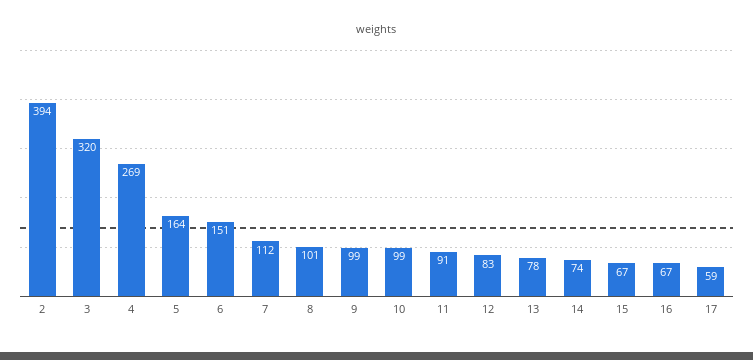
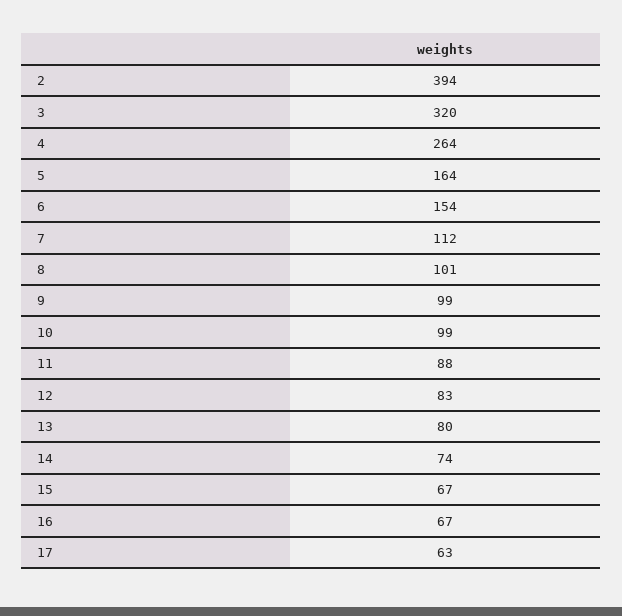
4: 269 -> 264
6: 151 -> 154
11: 91 -> 88
13: 78 -> 80
17: 59 -> 63

